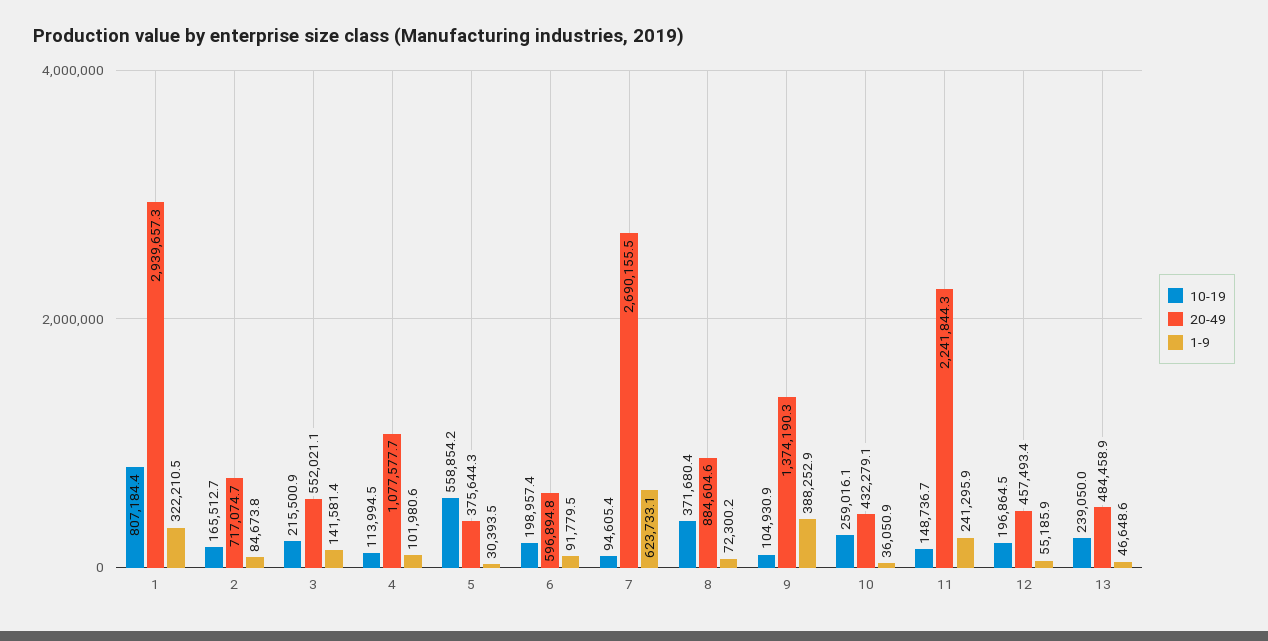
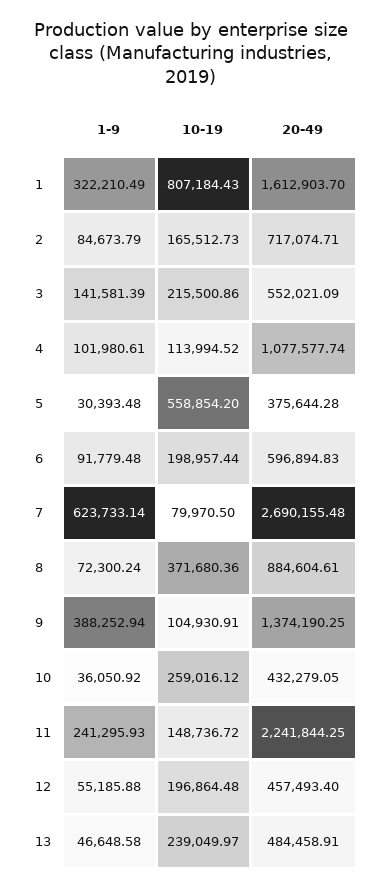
20-49, 1: 2939657.3 -> 1612903.7
10-19, 7: 94605.4 -> 79970.5

